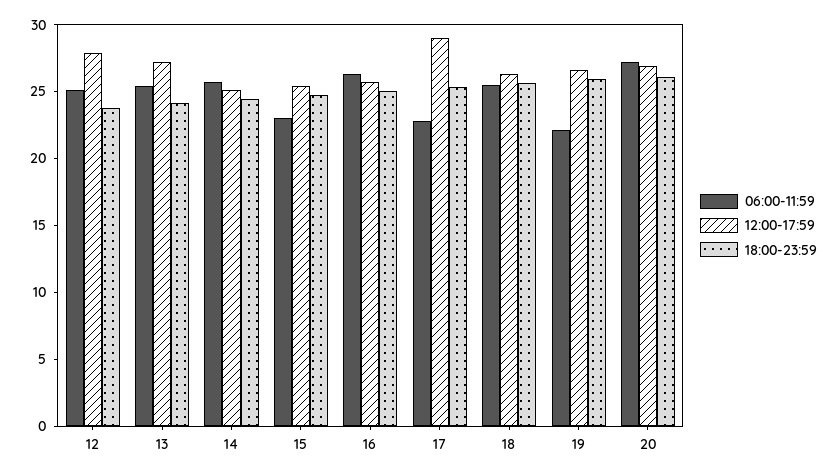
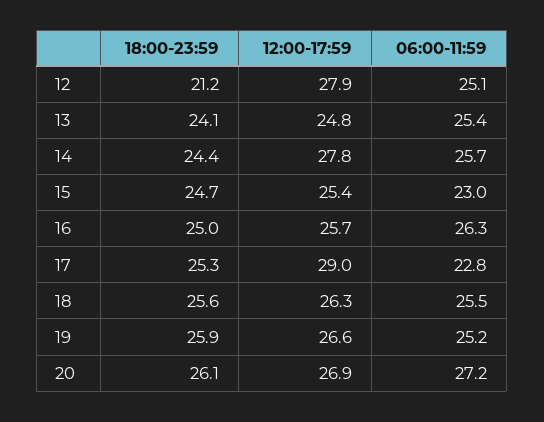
18:00-23:59, 12: 24 -> 21.2
12:00-17:59, 13: 27 -> 24.8
12:00-17:59, 14: 25 -> 27.8
06:00-11:59, 19: 22 -> 25.2

